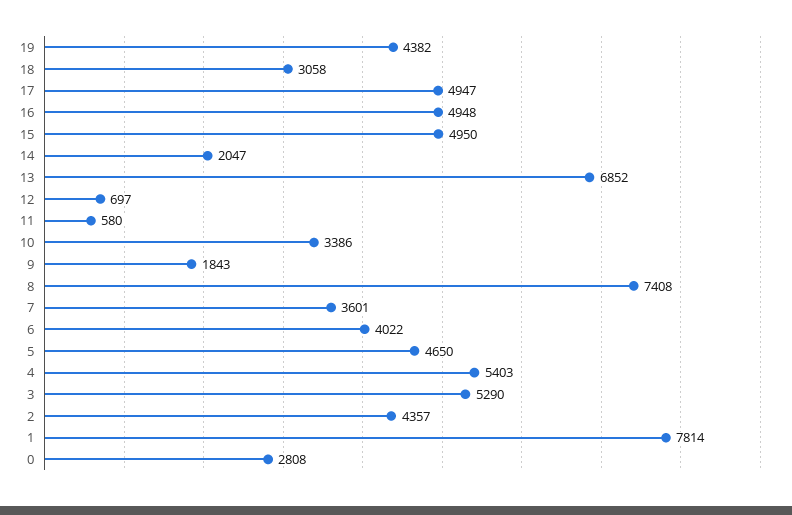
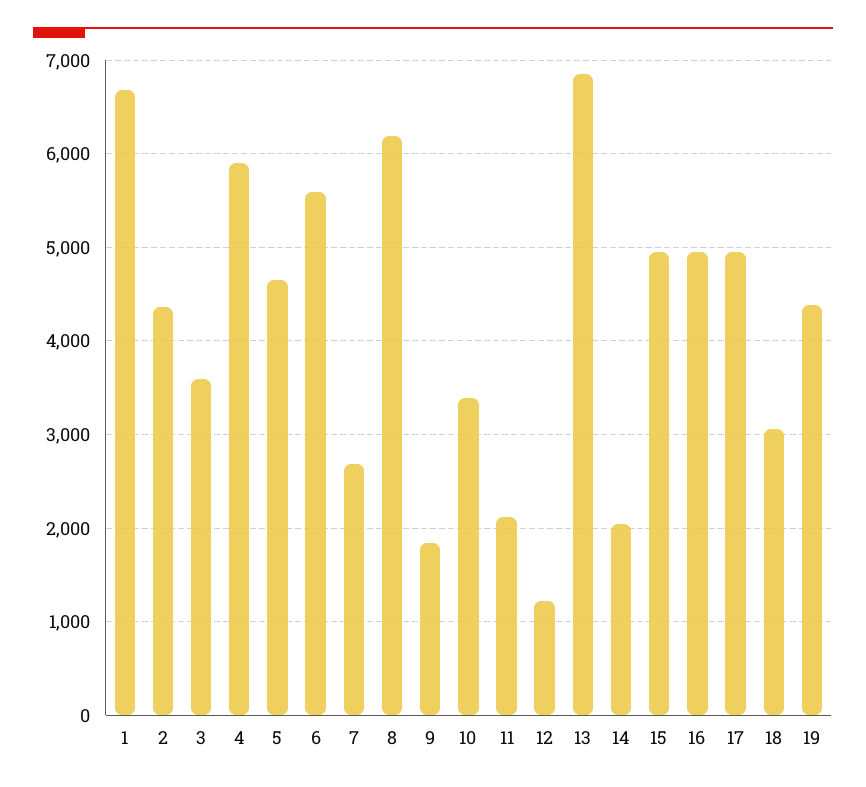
12: 697 -> 1200
11: 580 -> 2100
8: 7408 -> 6200
7: 3601 -> 2700
6: 4022 -> 5600
4: 5403 -> 5900
3: 5290 -> 3600
1: 7814 -> 6700
0: 2808 -> none

